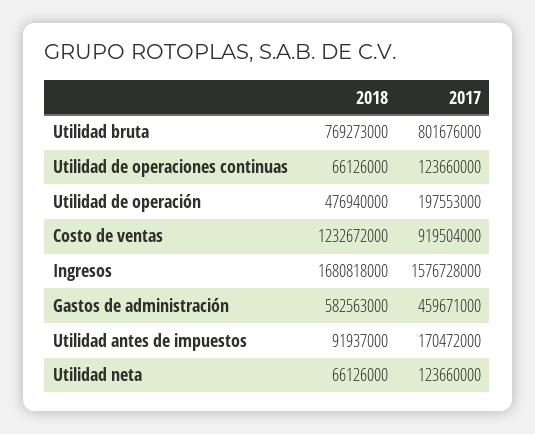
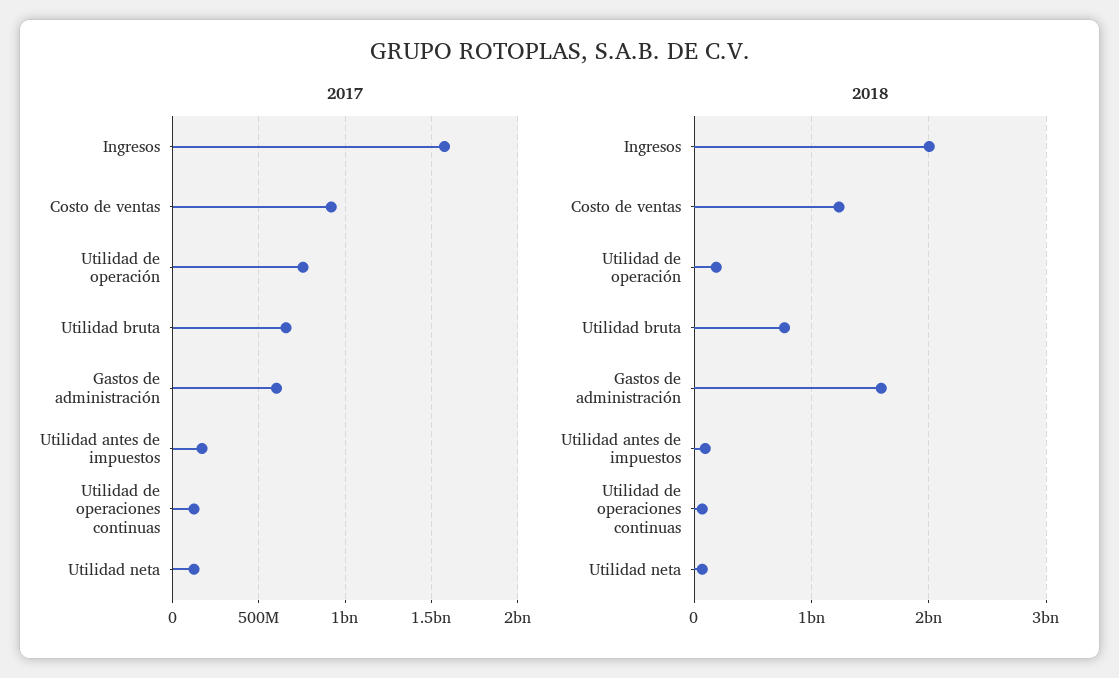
2017, Utilidad bruta: 801676000 -> 650000000
2018, Utilidad de operación: 476940000 -> 200000000
2017, Utilidad de operación: 197553000 -> 750000000
2018, Ingresos: 1680818000 -> 2000000000
2018, Gastos de administración: 582563000 -> 1600000000
2017, Gastos de administración: 459671000 -> 600000000

